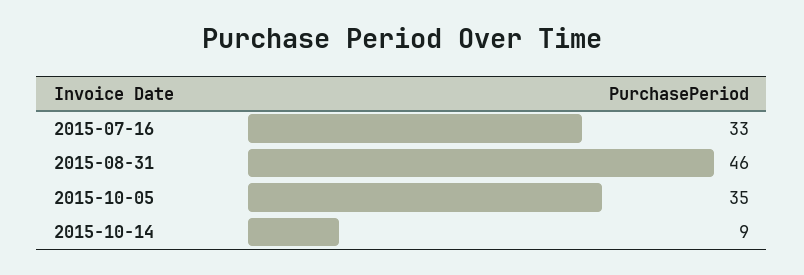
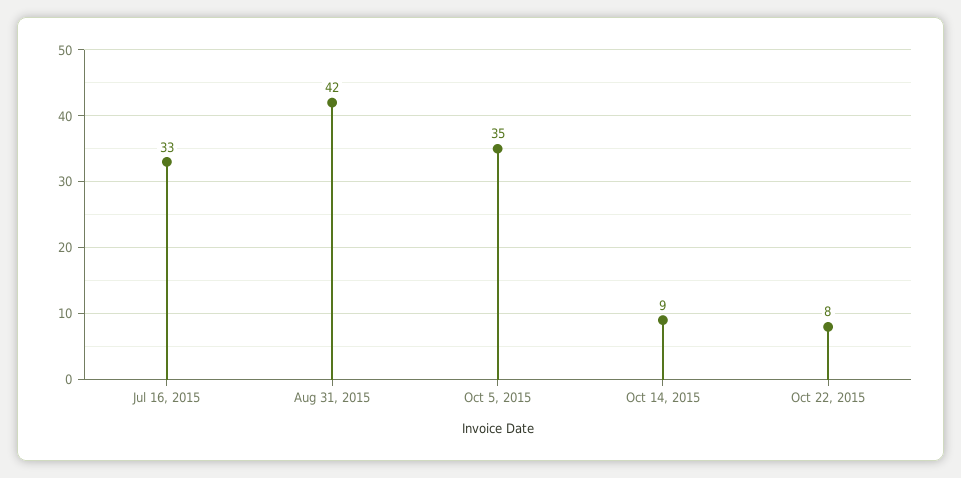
2015-08-31: 46 -> 42
Oct 22, 2015: none -> 8

